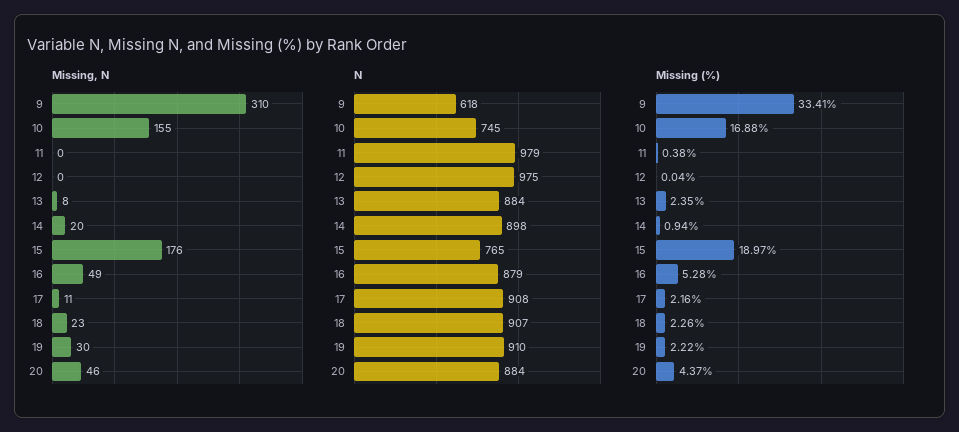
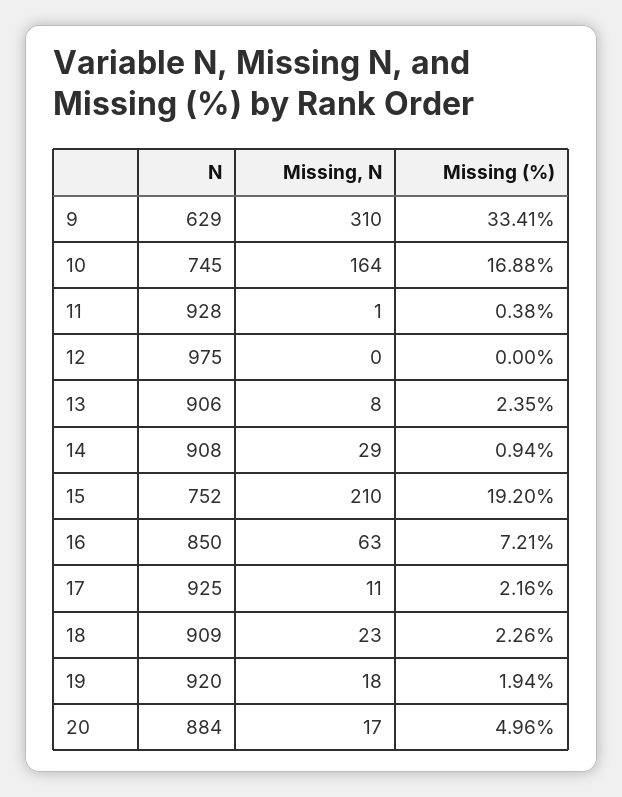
Missing, N, 10: 155 -> 164
Missing, N, 11: 0 -> 1
Missing, N, 14: 20 -> 29
Missing, N, 15: 176 -> 210
Missing, N, 16: 49 -> 63
Missing, N, 19: 30 -> 18
Missing, N, 20: 46 -> 17
N, 9: 618 -> 629
N, 11: 979 -> 928
N, 13: 884 -> 906
N, 14: 898 -> 908
N, 15: 765 -> 752
N, 16: 879 -> 850
N, 17: 908 -> 925
N, 18: 907 -> 909
N, 19: 910 -> 920
Missing (%), 12: 0.04 -> 0
Missing (%), 15: 18.97 -> 19.2
Missing (%), 16: 5.28 -> 7.21
Missing (%), 19: 2.22 -> 1.94
Missing (%), 20: 4.37 -> 4.96

